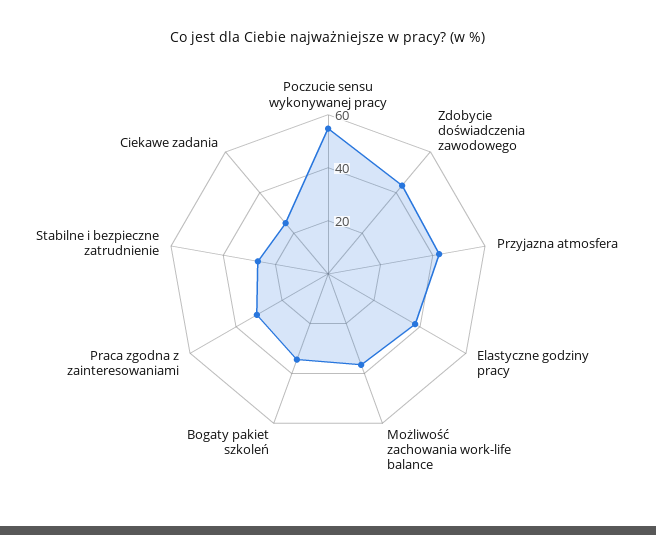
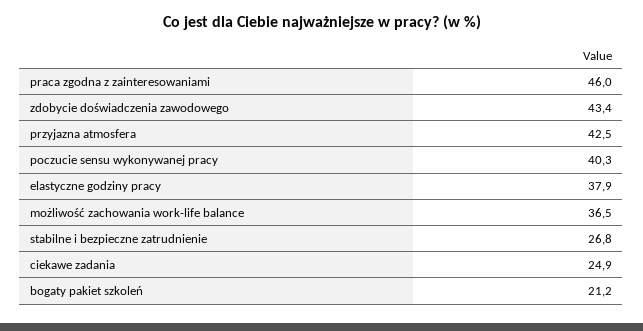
Poczucie sensu wykonywanej pracy: 55 -> 40.3
Bogaty pakiet szkoleń: 35 -> 21.2
Praca zgodna z zainteresowaniami: 30 -> 46

